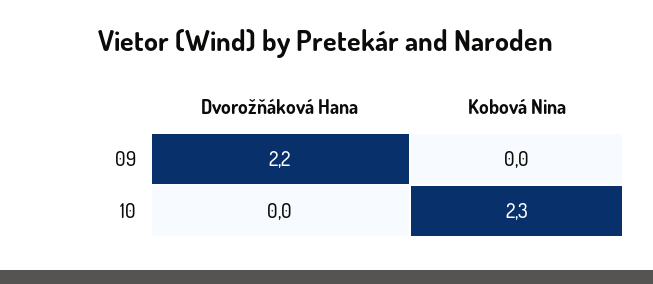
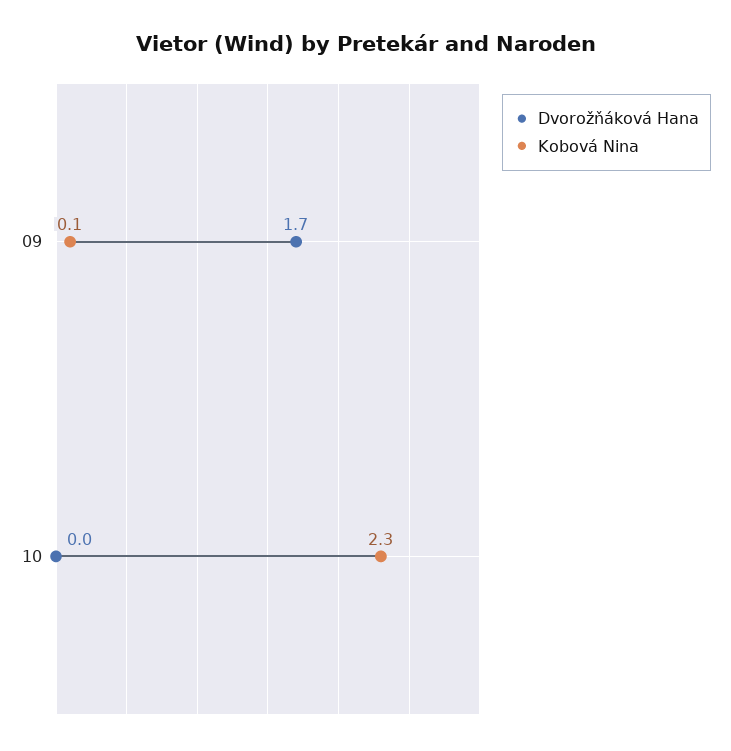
Dvorožňáková Hana, 09: 2.2 -> 1.7
Kobová Nina, 09: 0 -> 0.1

